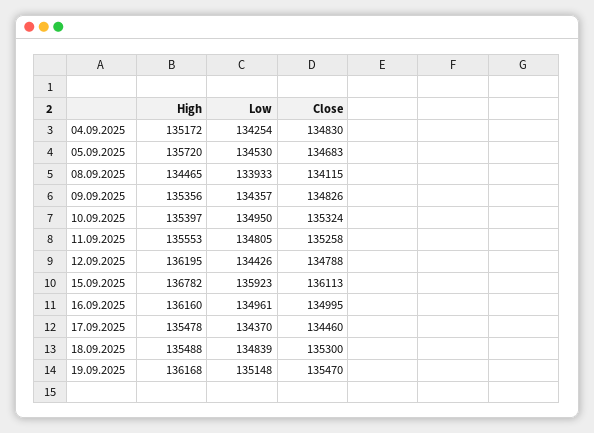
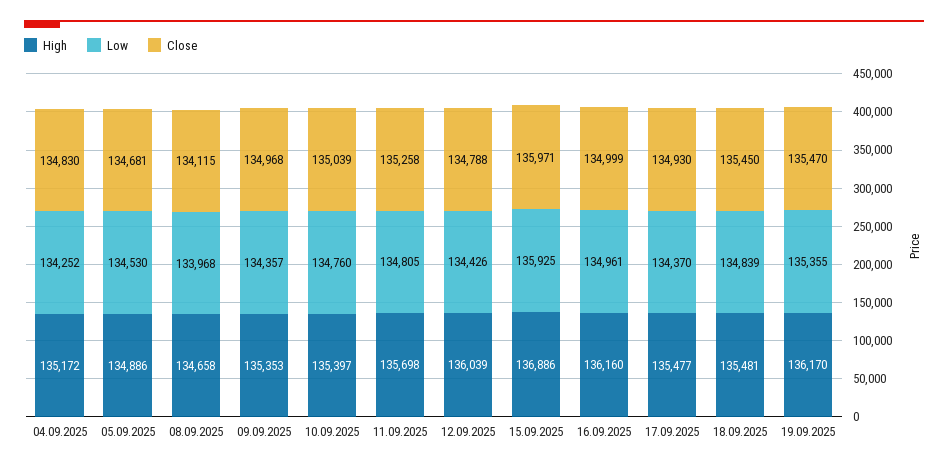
Low, 04.09.2025: 134254 -> 134252
High, 05.09.2025: 135720 -> 134886
Close, 05.09.2025: 134683 -> 134681
High, 08.09.2025: 134465 -> 134658
Low, 08.09.2025: 133933 -> 133968
High, 09.09.2025: 135356 -> 135353
Close, 09.09.2025: 134826 -> 134968
Low, 10.09.2025: 134950 -> 134760
Close, 10.09.2025: 135324 -> 135039
High, 11.09.2025: 135553 -> 135698
High, 12.09.2025: 136195 -> 136039
High, 15.09.2025: 136782 -> 136886
Low, 15.09.2025: 135923 -> 135925
Close, 15.09.2025: 136113 -> 135971
Close, 16.09.2025: 134995 -> 134999
High, 17.09.2025: 135478 -> 135477
Close, 17.09.2025: 134460 -> 134930
High, 18.09.2025: 135488 -> 135481
Close, 18.09.2025: 135300 -> 135450
High, 19.09.2025: 136168 -> 136170
Low, 19.09.2025: 135148 -> 135355

